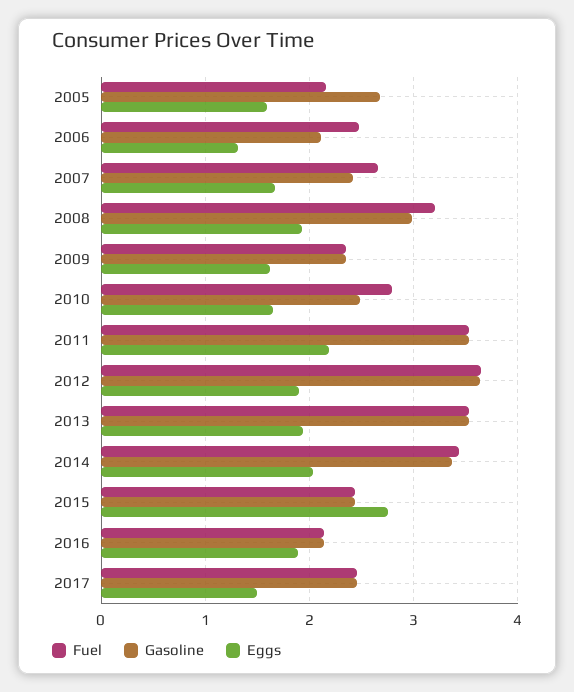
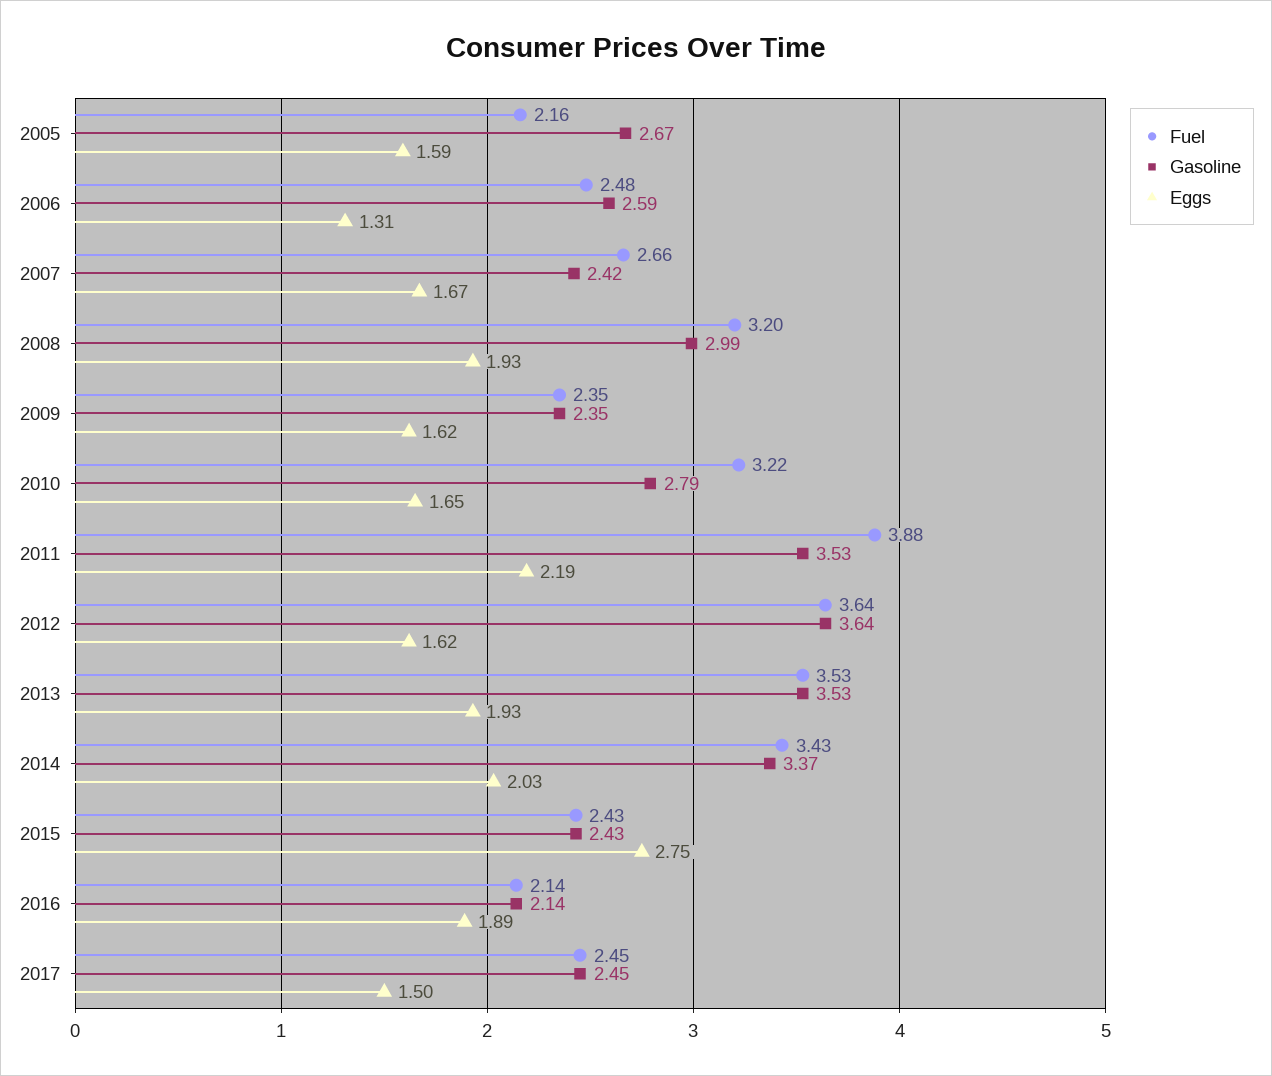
Gasoline, 2006: 2.1 -> 2.59
Fuel, 2010: 2.8 -> 3.22
Gasoline, 2010: 2.5 -> 2.79
Fuel, 2011: 3.5 -> 3.88
Eggs, 2012: 1.9 -> 1.62

